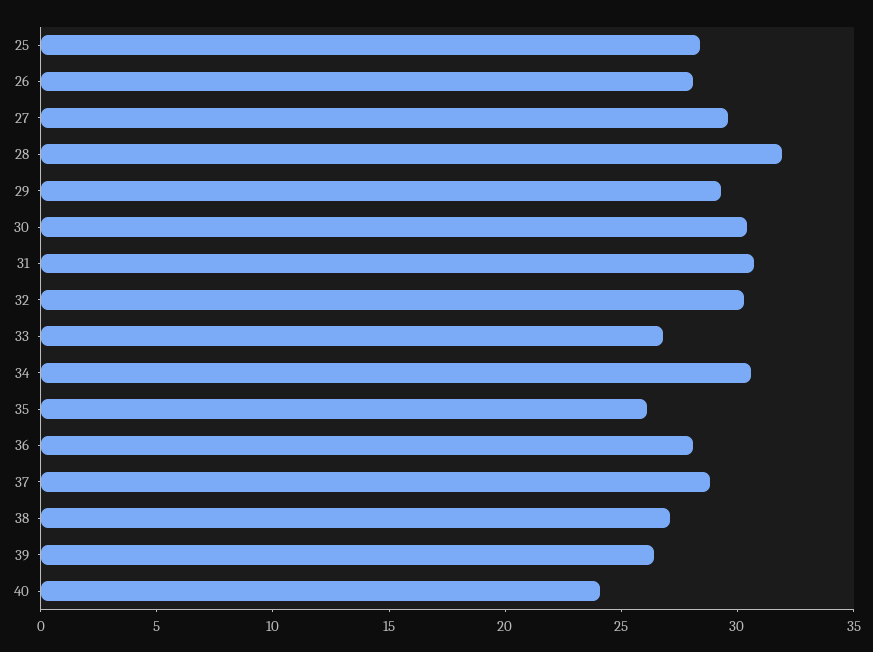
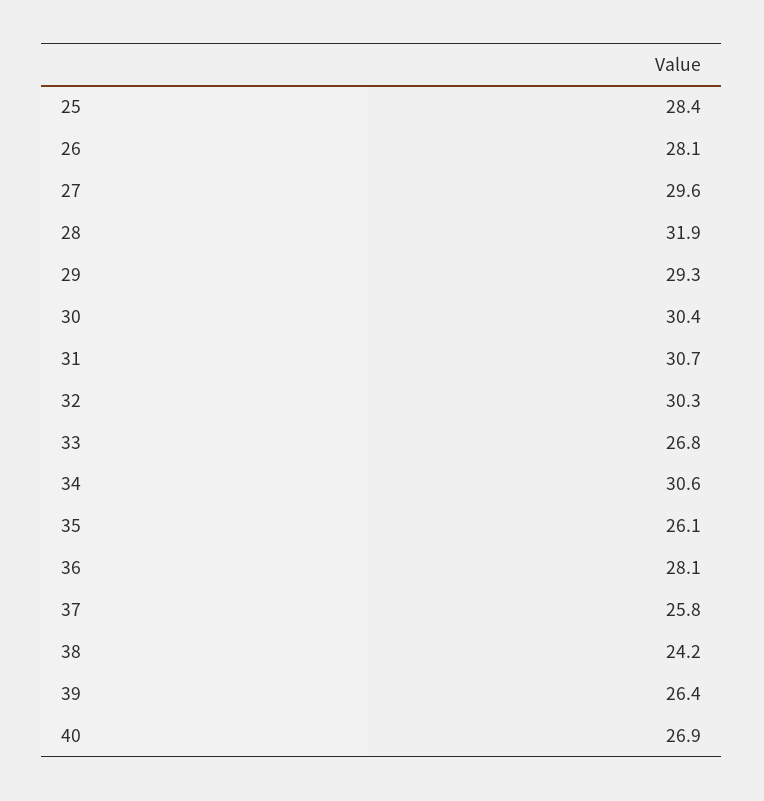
37: 29 -> 25.8
38: 27 -> 24.2
40: 24 -> 26.9

